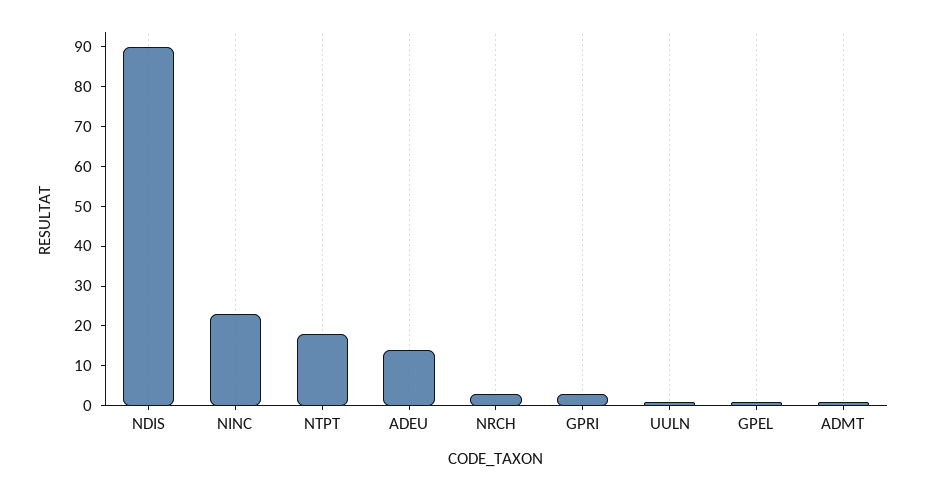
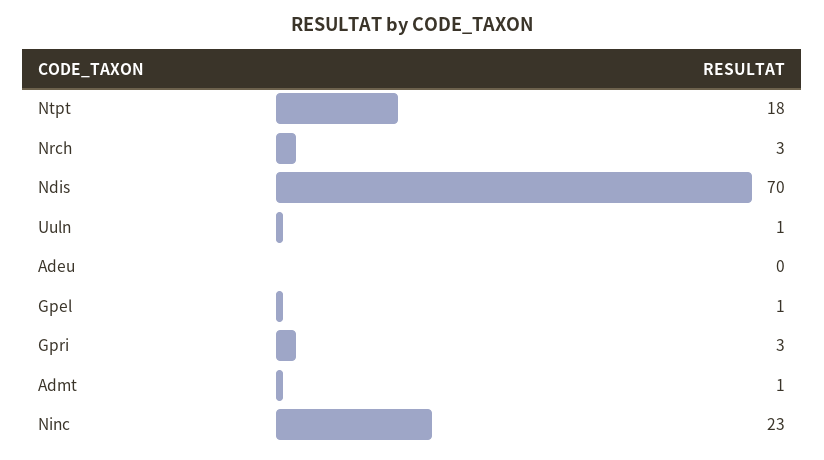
NDIS: 90 -> 70
ADEU: 15 -> 0

